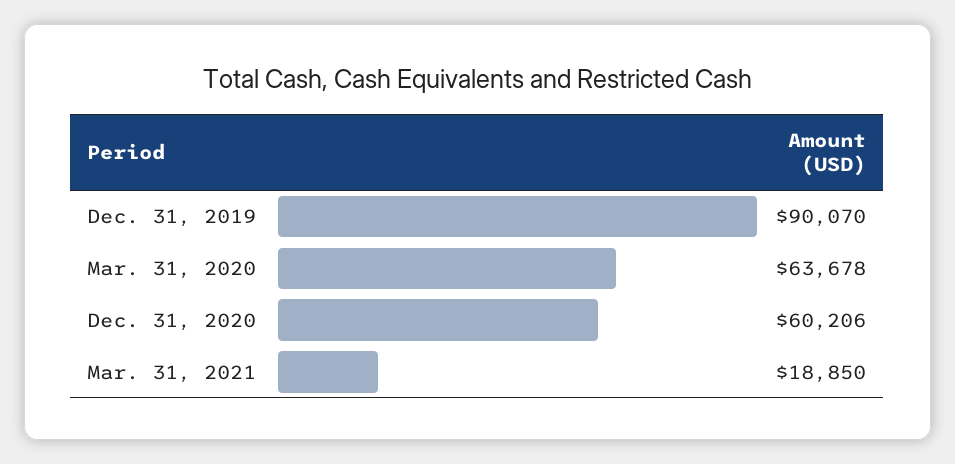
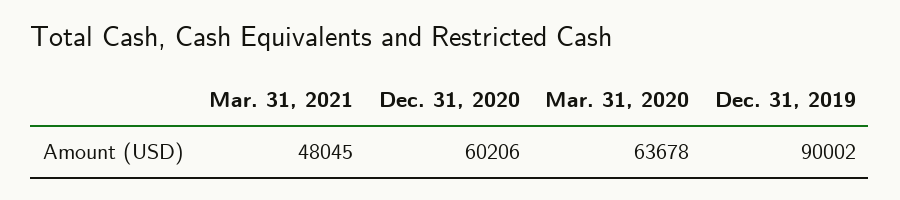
Dec. 31, 2019: 90070 -> 90002
Mar. 31, 2021: 18850 -> 48045

